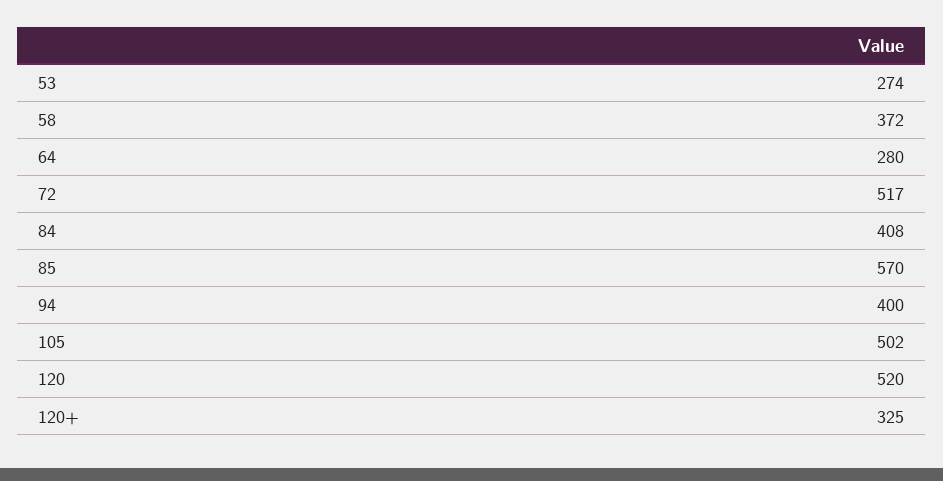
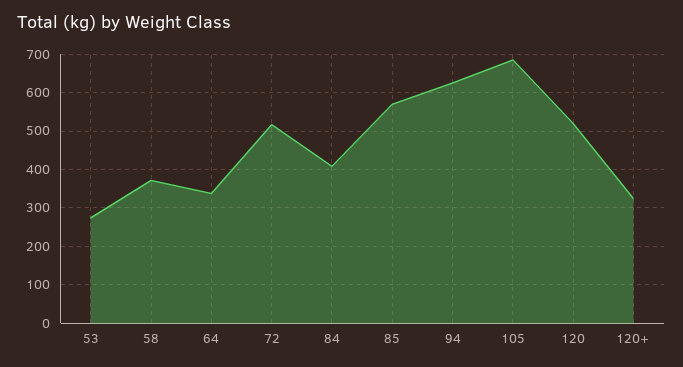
64: 280 -> 340
94: 400 -> 620
105: 502 -> 680

